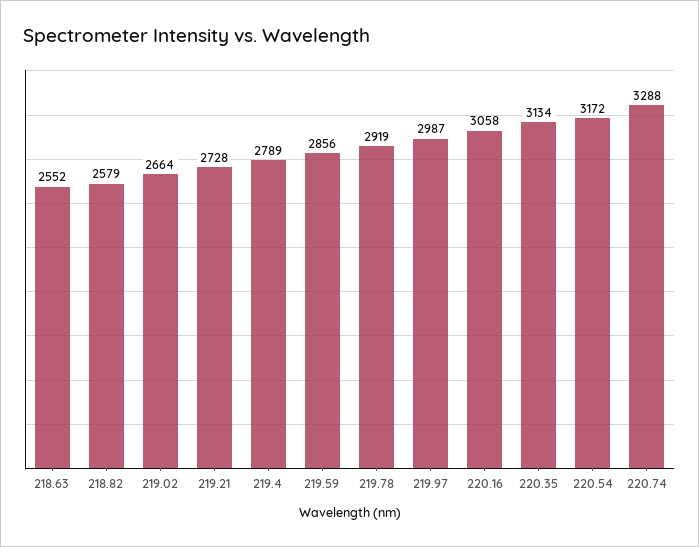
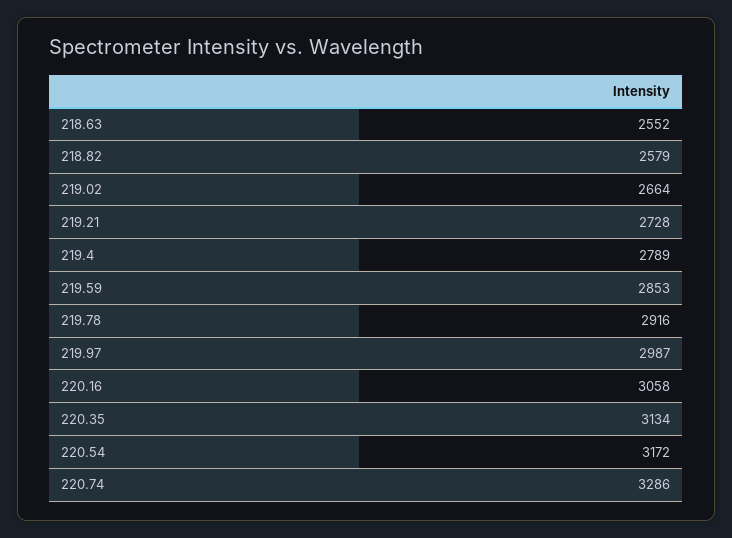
219.59: 2856 -> 2853
219.78: 2919 -> 2916
220.74: 3288 -> 3286

